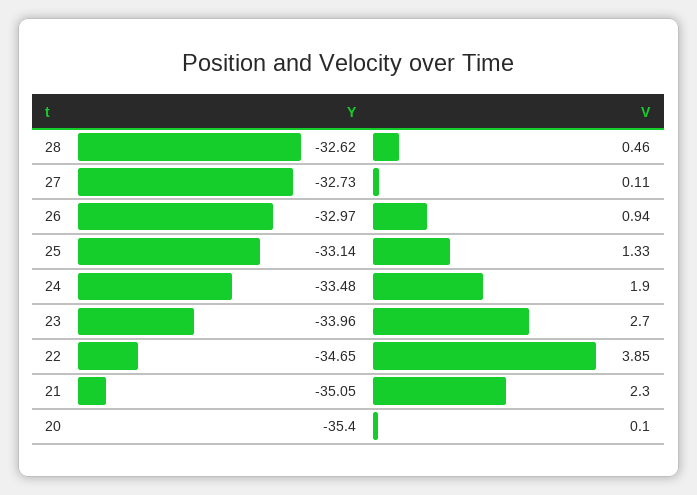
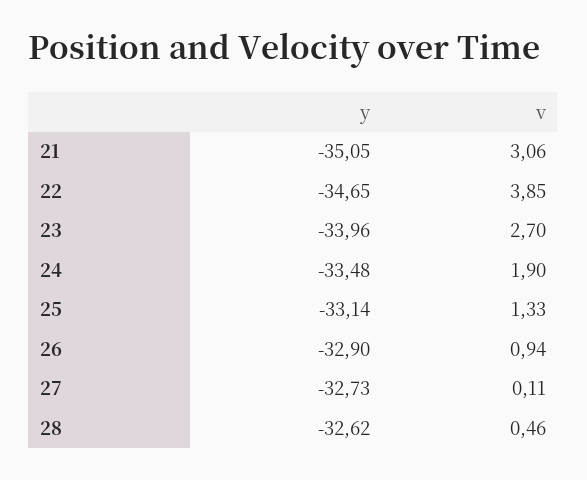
Y, 26: -32.97 -> -32.9
V, 21: 2.3 -> 3.06
Y, 20: -35.4 -> none
V, 20: 0.1 -> none

